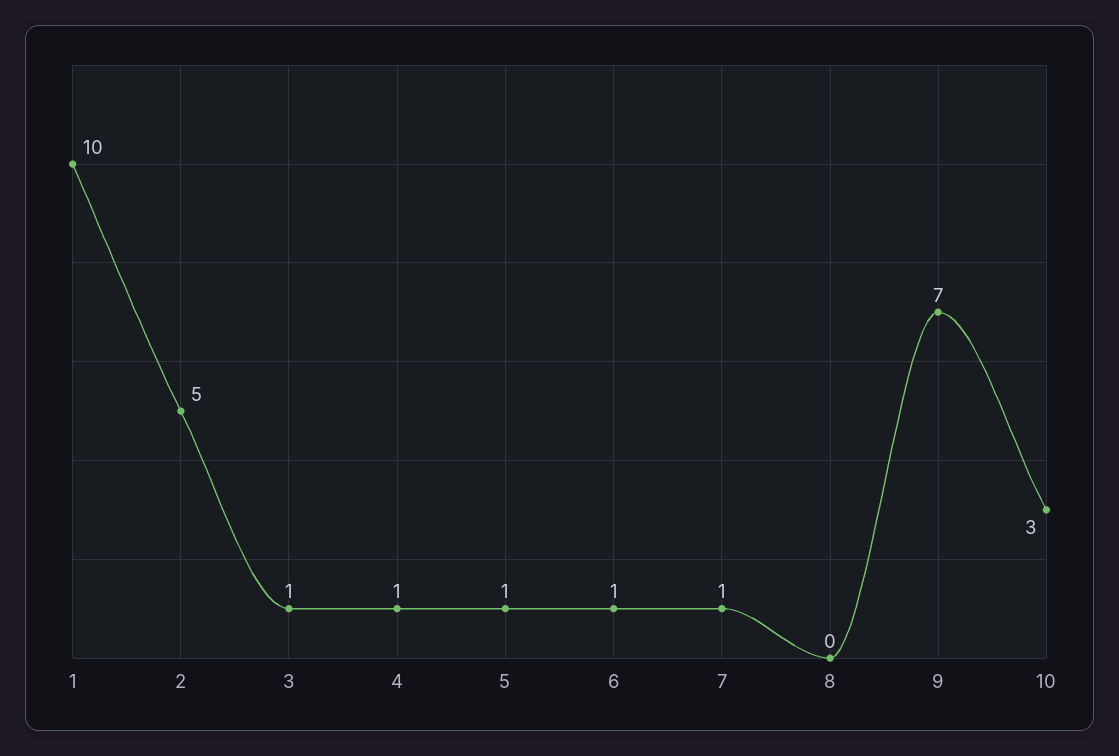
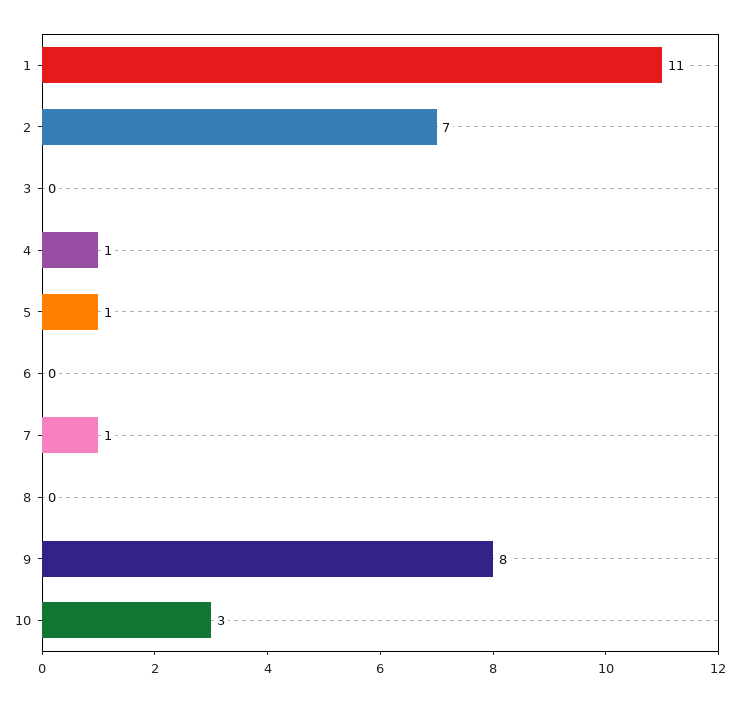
1: 10 -> 11
2: 5 -> 7
3: 1 -> 0
6: 1 -> 0
9: 7 -> 8

